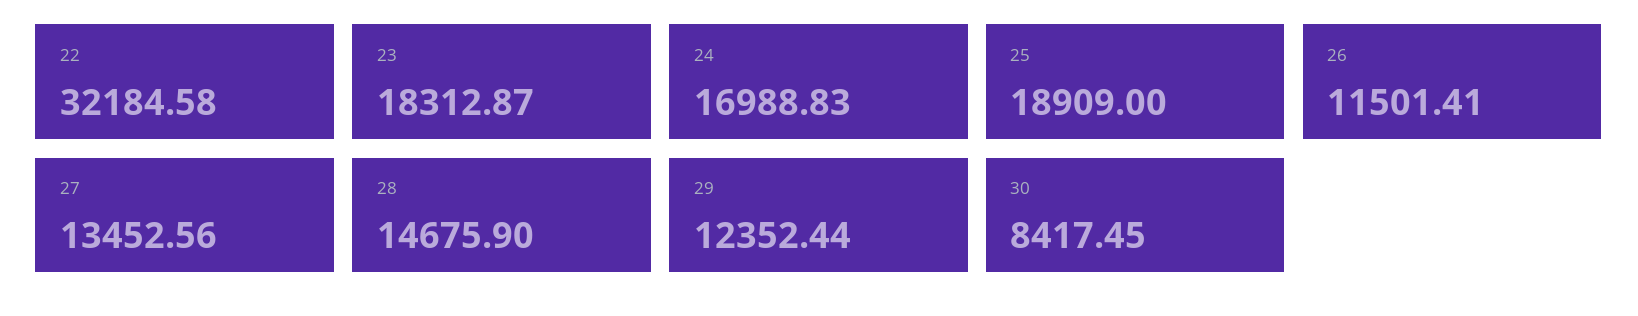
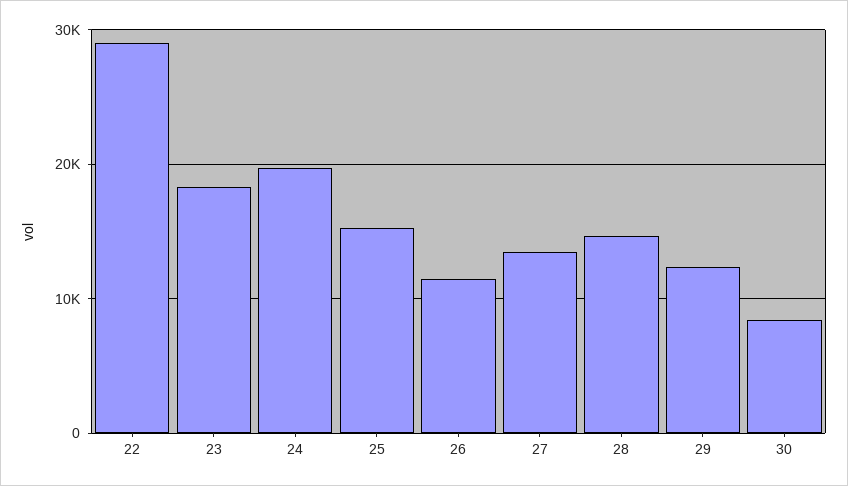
22: 32184.58 -> 29000
24: 16988.83 -> 20000
25: 18909 -> 15000

